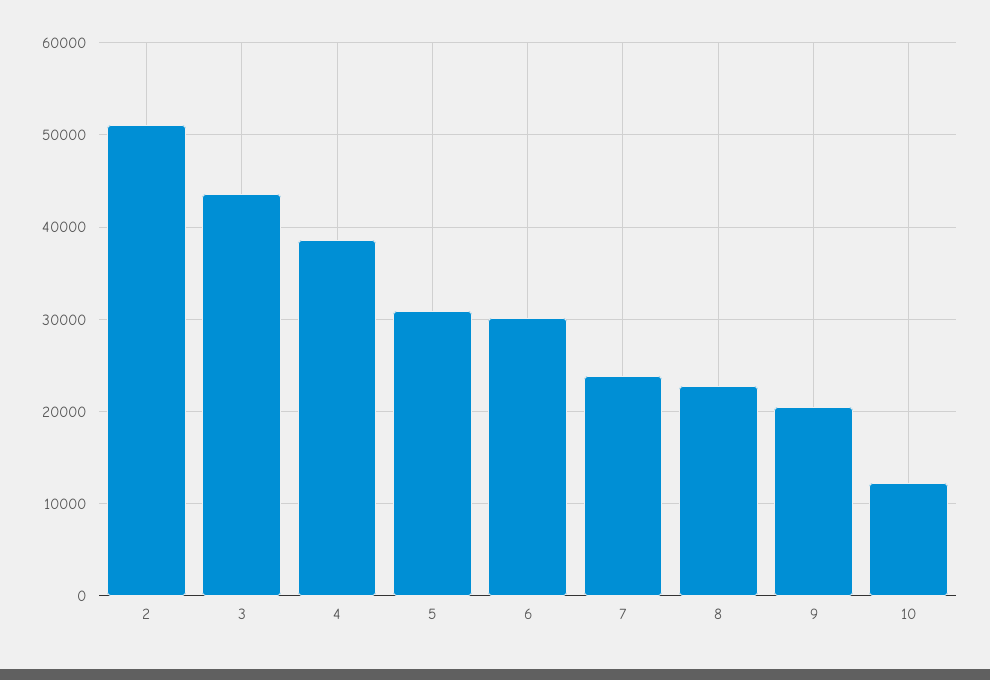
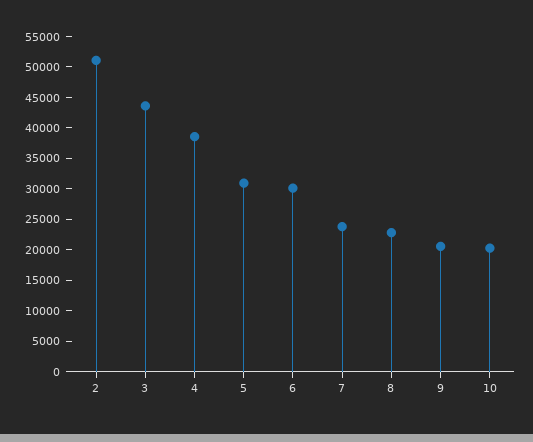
10: 12000 -> 20000

